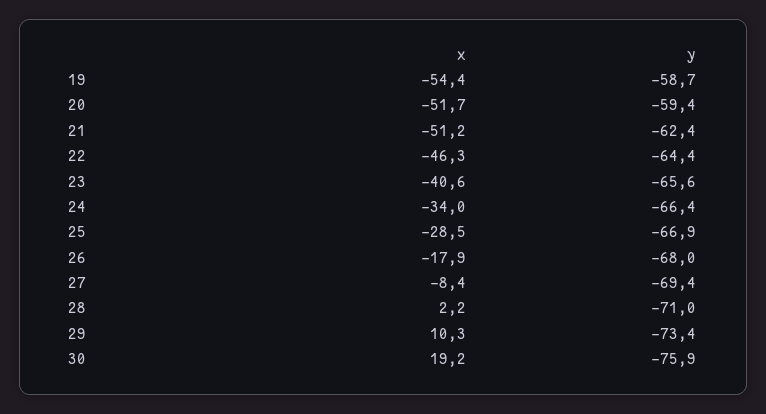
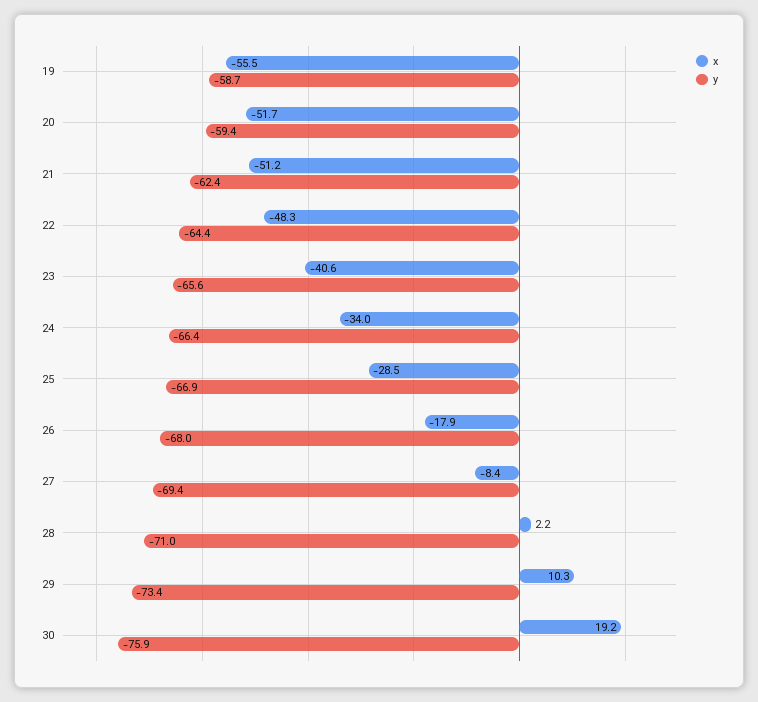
x, 19: -54.4 -> -55.5
x, 22: -46.3 -> -48.3

